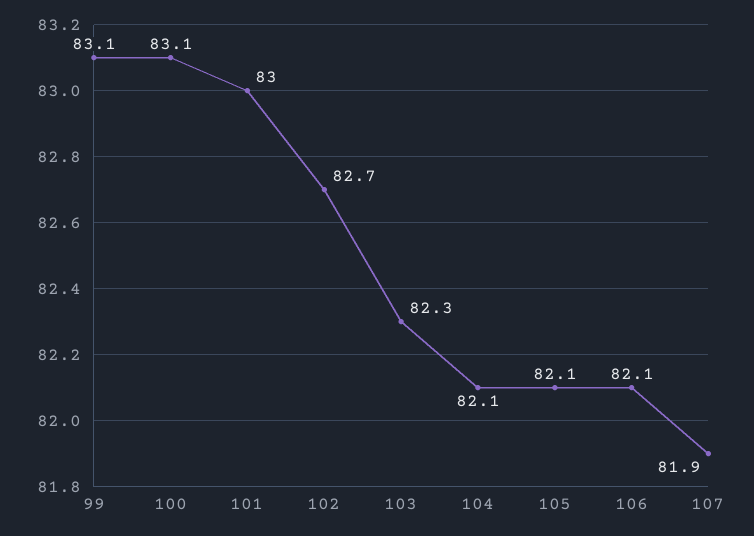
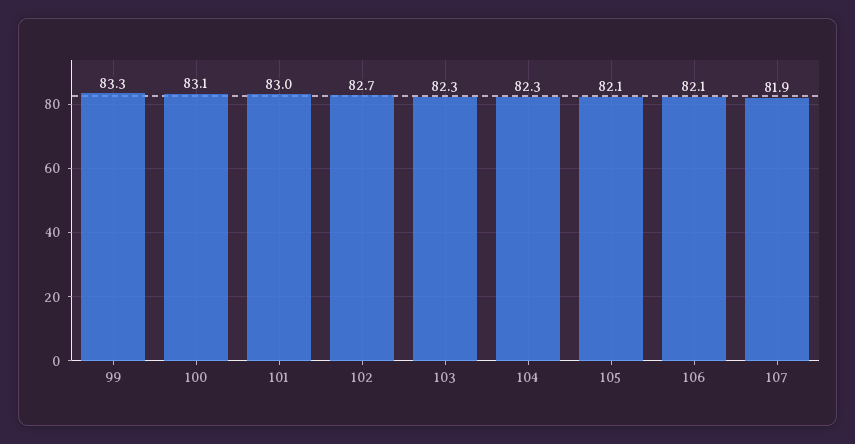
99: 83.1 -> 83.3
104: 82.1 -> 82.3

